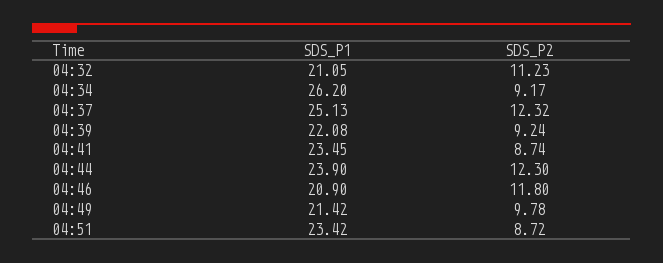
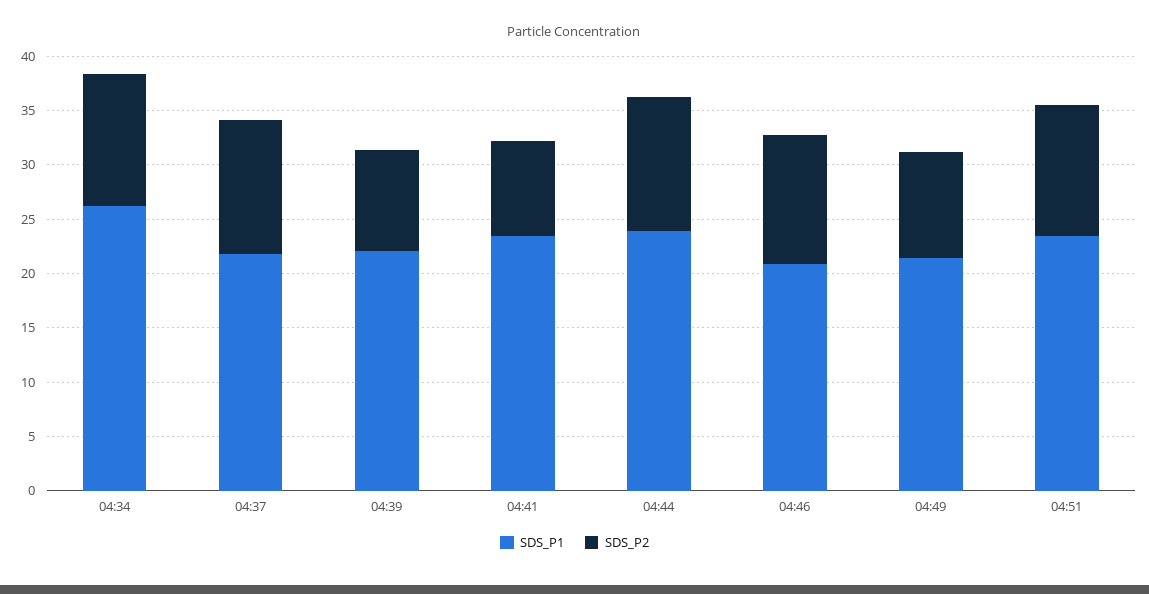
SDS_P1, 04:32: 21.05 -> none
SDS_P2, 04:32: 11.23 -> none
SDS_P2, 04:34: 9.17 -> 12
SDS_P1, 04:37: 25.13 -> 22
SDS_P2, 04:51: 8.72 -> 12

